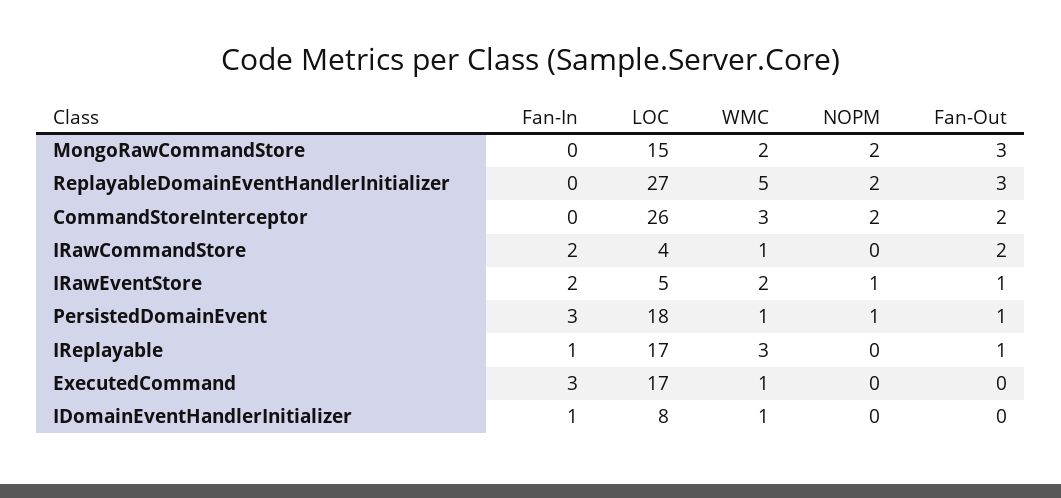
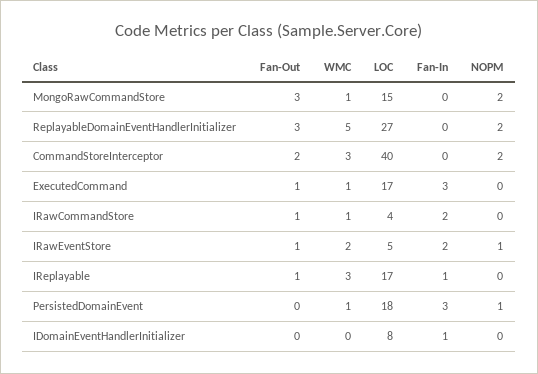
WMC, MongoRawCommandStore: 2 -> 1
LOC, CommandStoreInterceptor: 26 -> 40
Fan-Out, IRawCommandStore: 2 -> 1
Fan-Out, PersistedDomainEvent: 1 -> 0
Fan-Out, ExecutedCommand: 0 -> 1
WMC, IDomainEventHandlerInitializer: 1 -> 0

